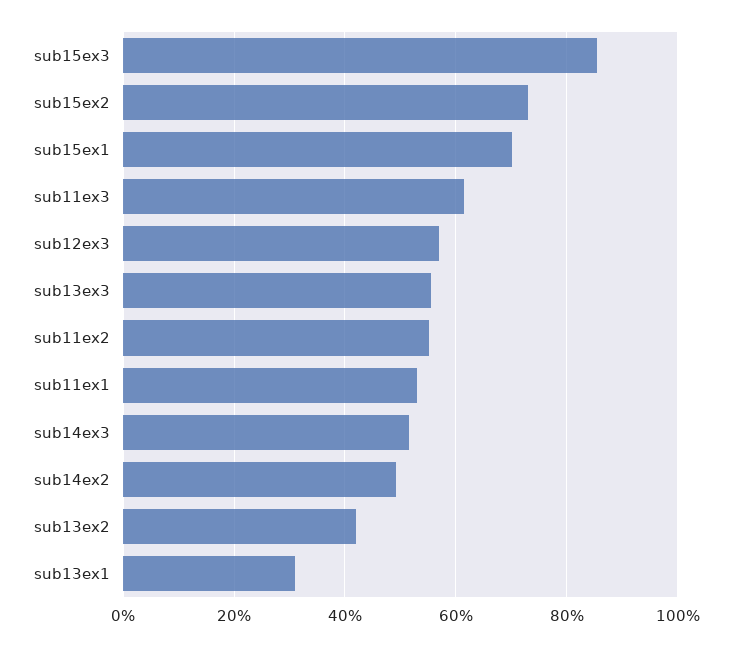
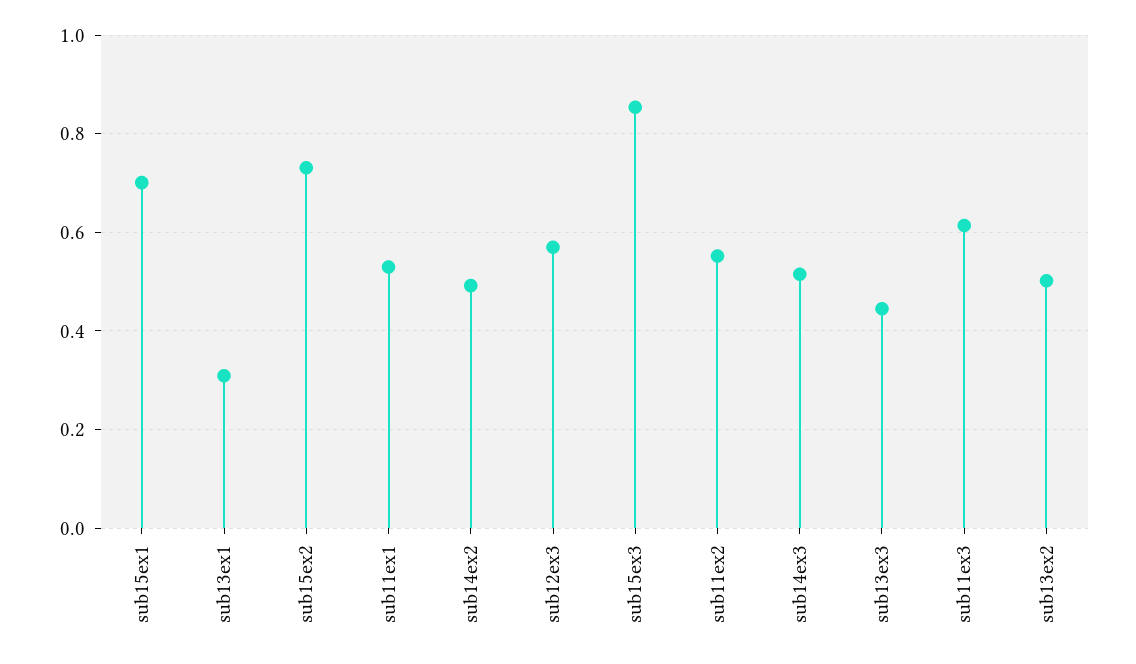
sub13ex3: 0.56 -> 0.44
sub13ex2: 0.42 -> 0.5

